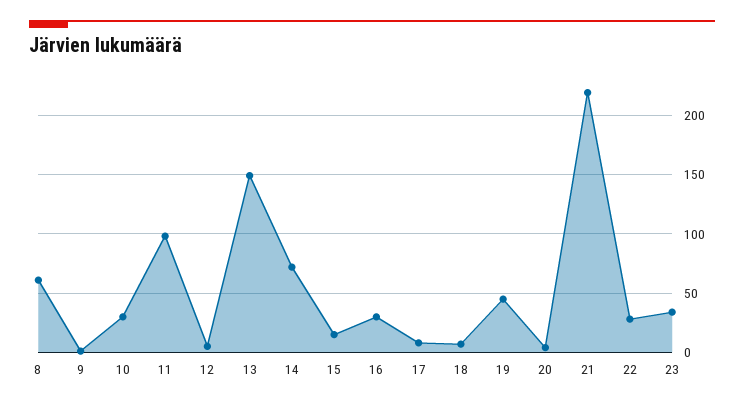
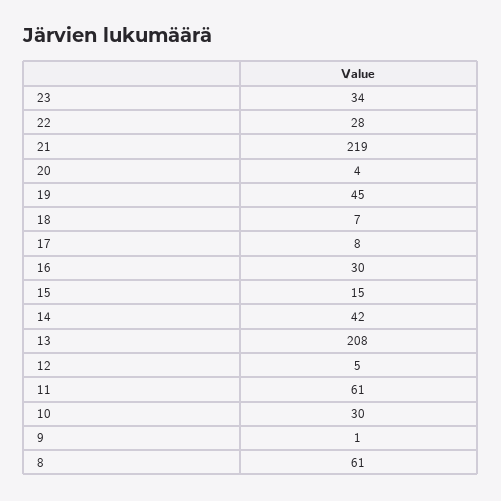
11: 100 -> 61
13: 150 -> 208
14: 70 -> 42

